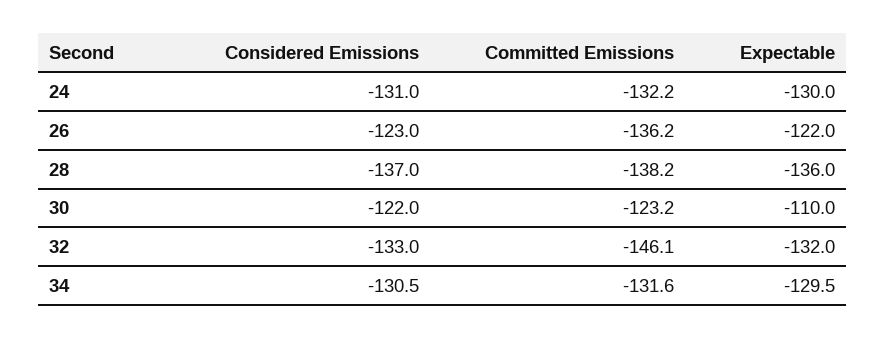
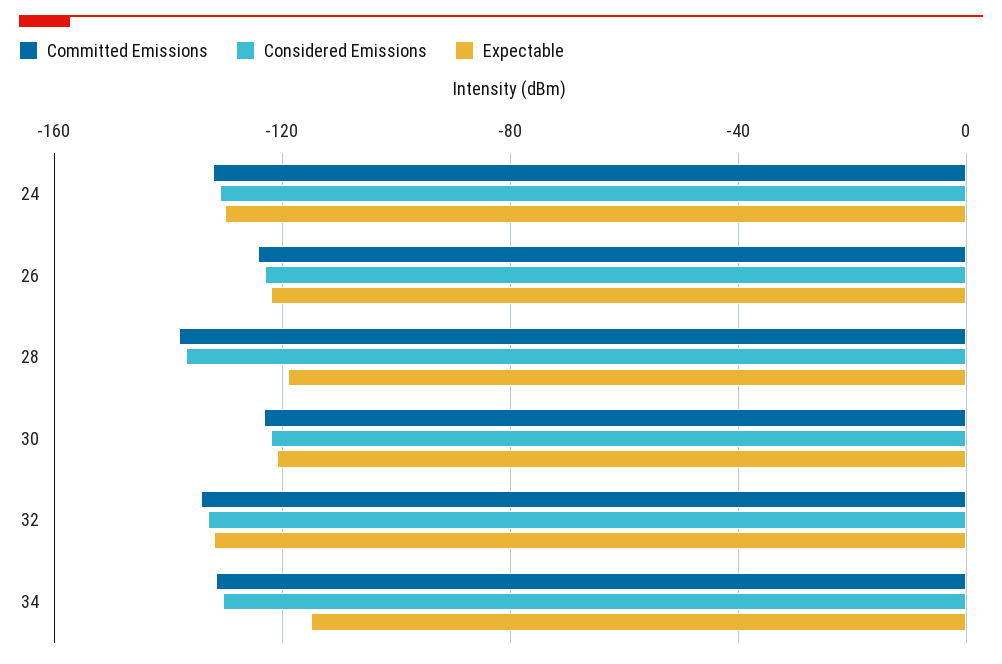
Committed Emissions, 26: -136.2 -> -125
Expectable, 28: -136 -> -120
Expectable, 30: -110 -> -120
Committed Emissions, 32: -146.1 -> -135
Expectable, 34: -129.5 -> -115

